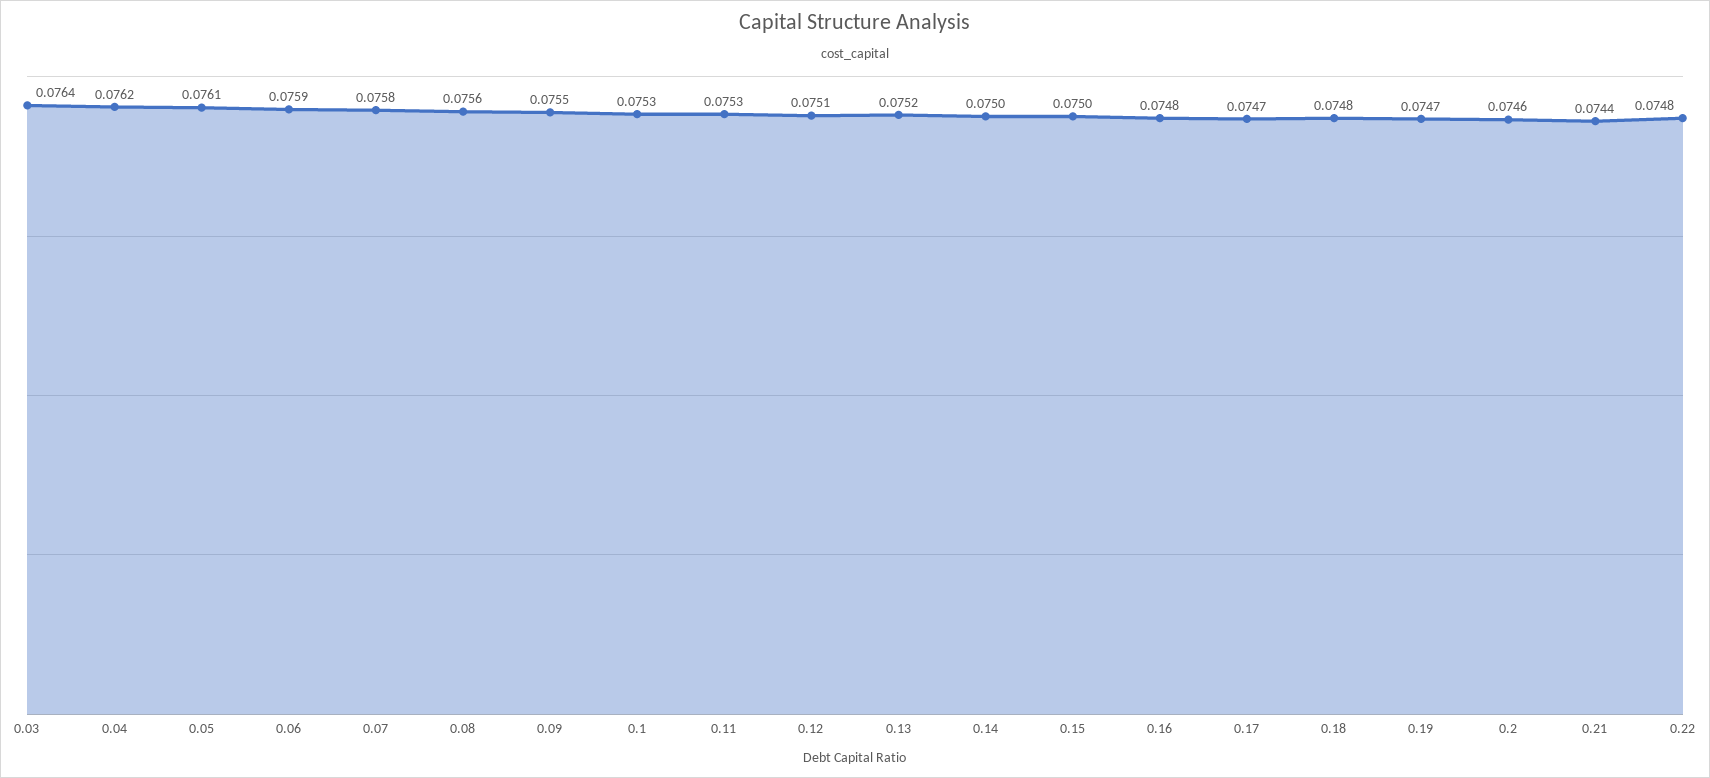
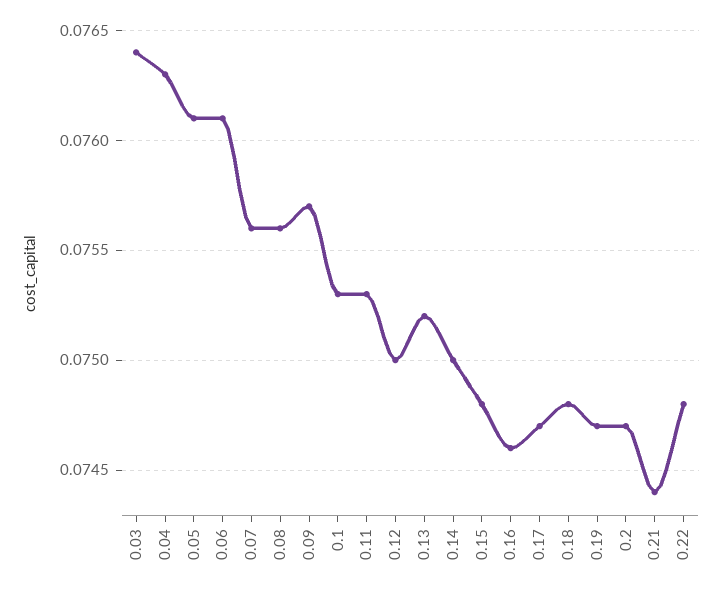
0.04: 0.0762 -> 0.0763
0.06: 0.0759 -> 0.0761
0.07: 0.0758 -> 0.0756
0.09: 0.0755 -> 0.0757
0.12: 0.0751 -> 0.075
0.15: 0.075 -> 0.0748
0.16: 0.0748 -> 0.0746
0.2: 0.0746 -> 0.0747

